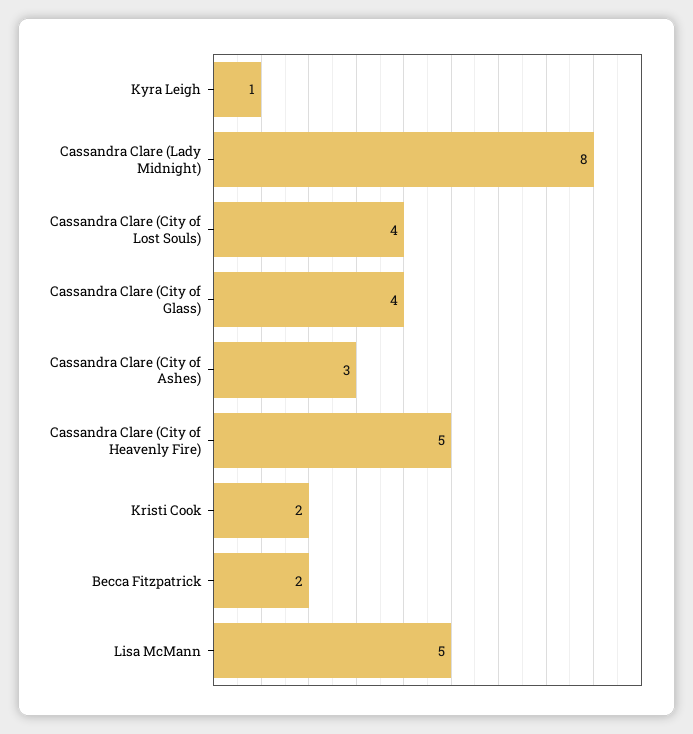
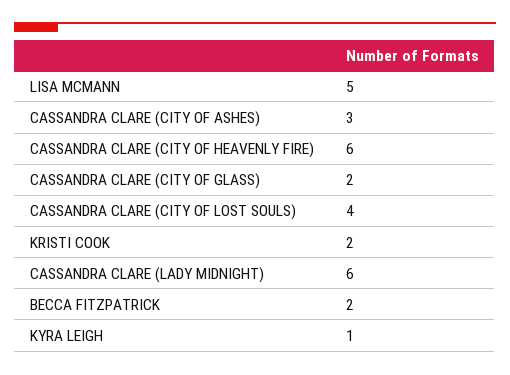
Cassandra Clare (Lady Midnight): 8 -> 6
Cassandra Clare (City of Glass): 4 -> 2
Cassandra Clare (City of Heavenly Fire): 5 -> 6

